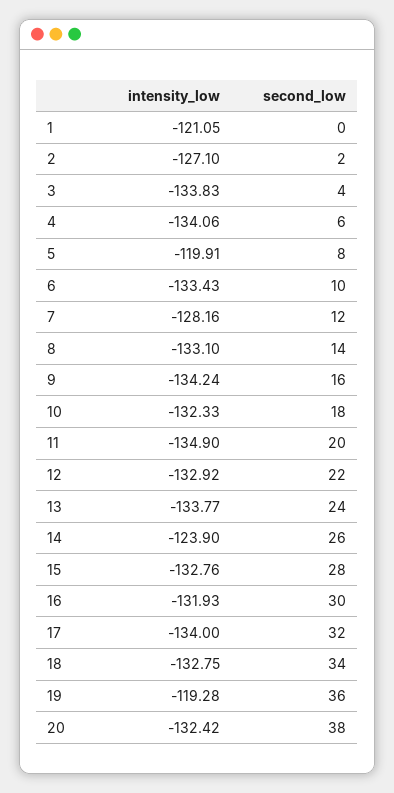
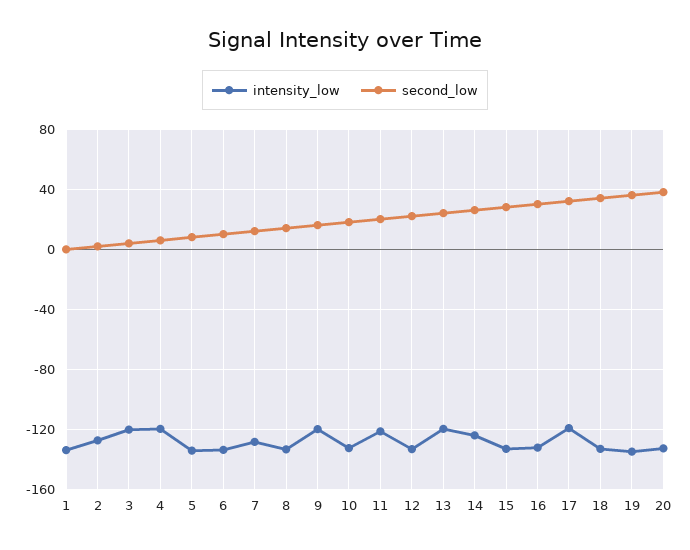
intensity_low, 1: -121.05 -> -135
intensity_low, 3: -133.83 -> -120
intensity_low, 4: -134.06 -> -120
intensity_low, 5: -119.91 -> -135
intensity_low, 9: -134.24 -> -120
intensity_low, 11: -134.9 -> -120
intensity_low, 13: -133.77 -> -120
intensity_low, 17: -134 -> -120
intensity_low, 19: -119.28 -> -135

